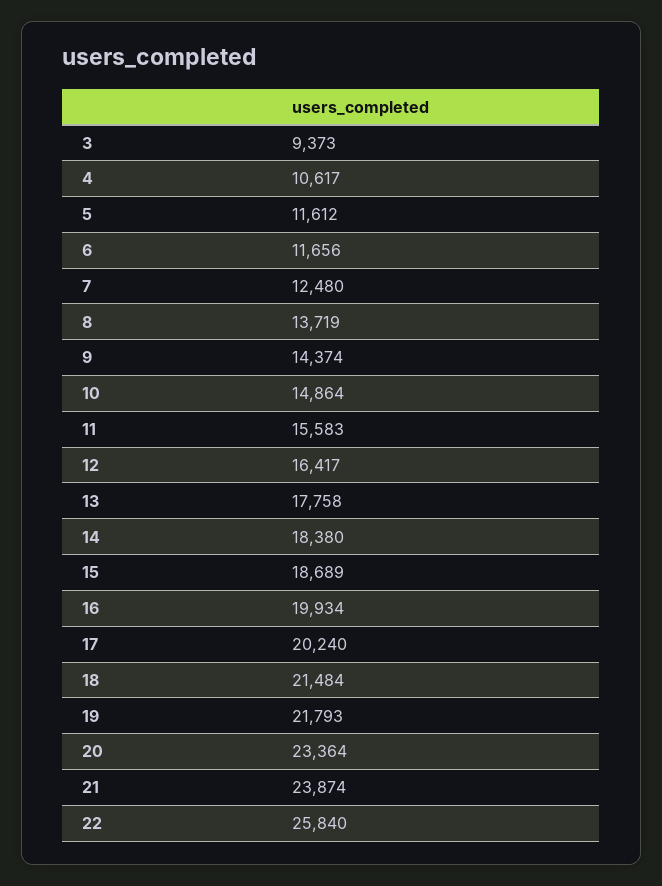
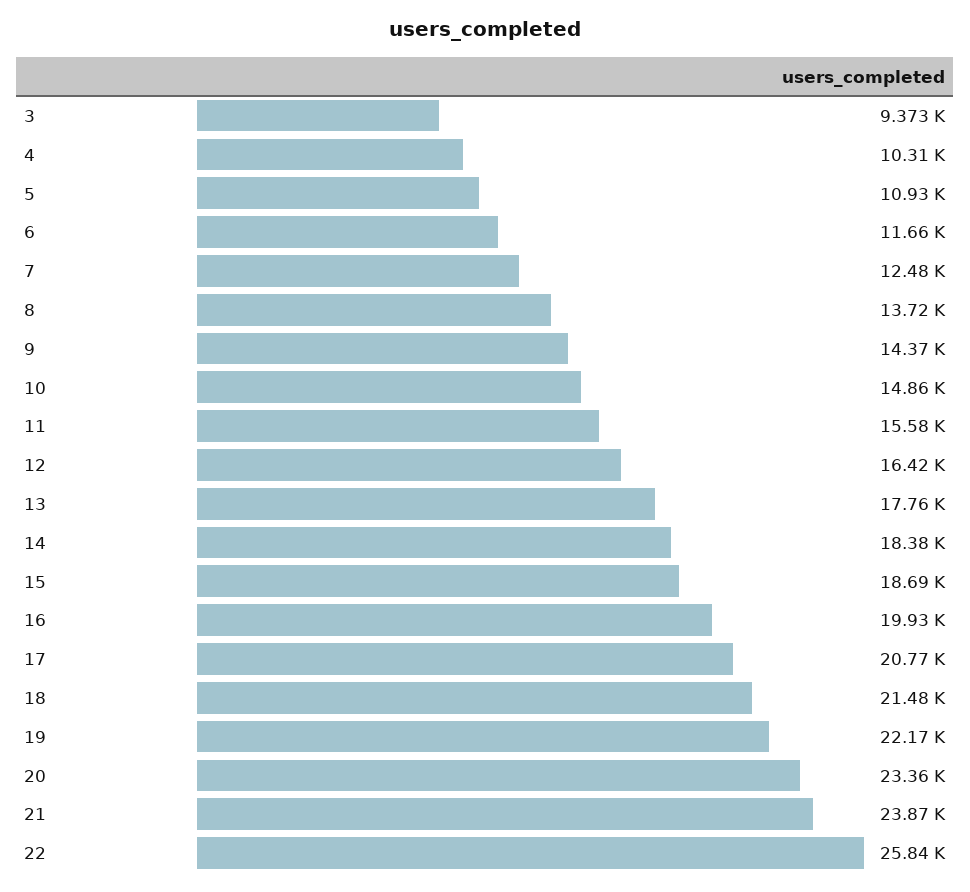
4: 10617 -> 10310
5: 11612 -> 10930
17: 20240 -> 20770
19: 21793 -> 22170

